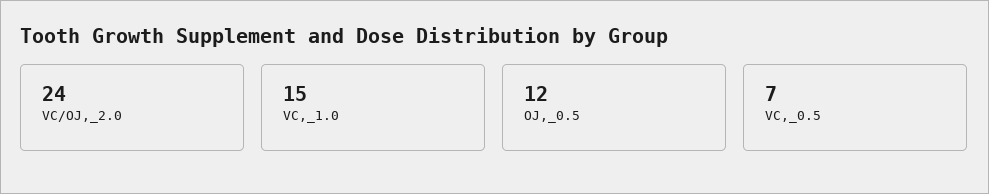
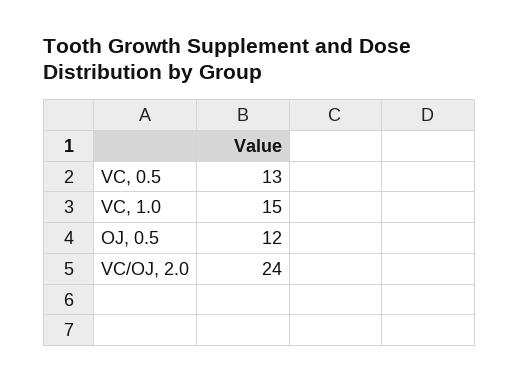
VC,_0.5: 7 -> 13

